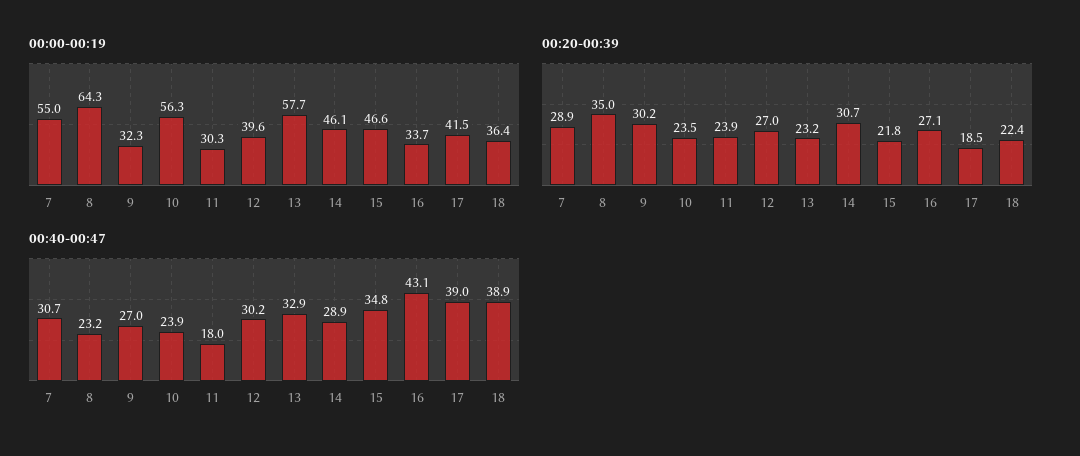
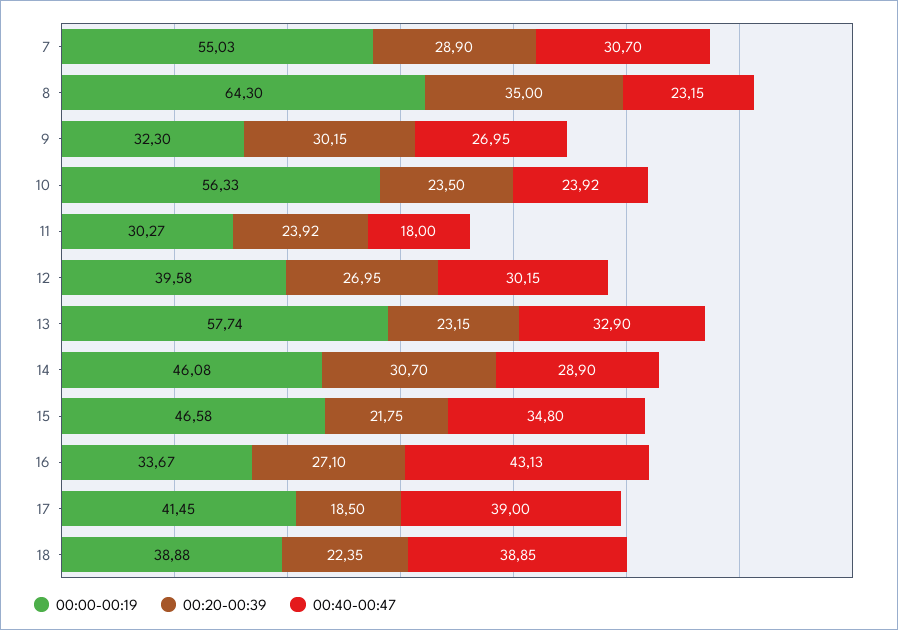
00:00-00:19, 18: 36.4 -> 38.88

